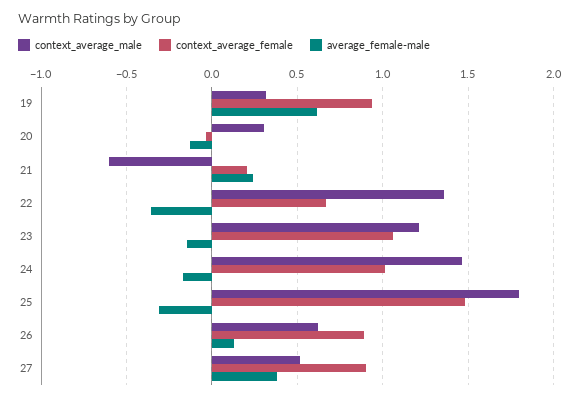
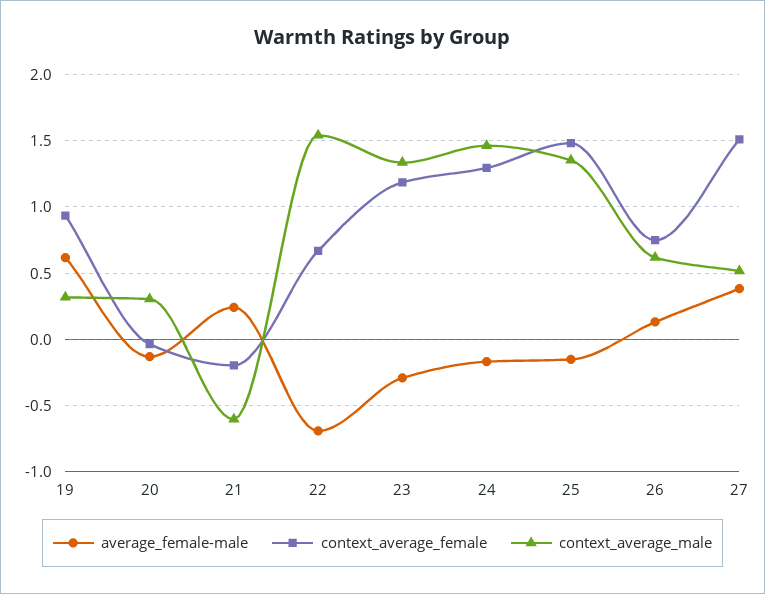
context_average_female, 21: 0.2 -> -0.2
context_average_male, 22: 1.35 -> 1.55
average_female-male, 22: -0.35 -> -0.7
context_average_male, 23: 1.2 -> 1.35
context_average_female, 23: 1.05 -> 1.2
average_female-male, 23: -0.15 -> -0.3
context_average_female, 24: 1 -> 1.3
context_average_male, 25: 1.8 -> 1.35
average_female-male, 25: -0.3 -> -0.15
context_average_female, 26: 0.9 -> 0.75
context_average_female, 27: 0.9 -> 1.5

